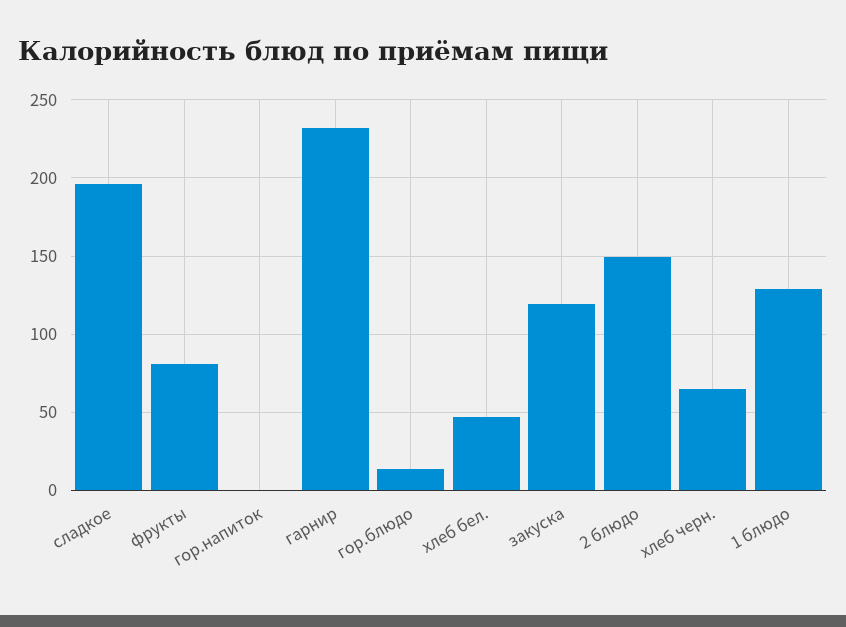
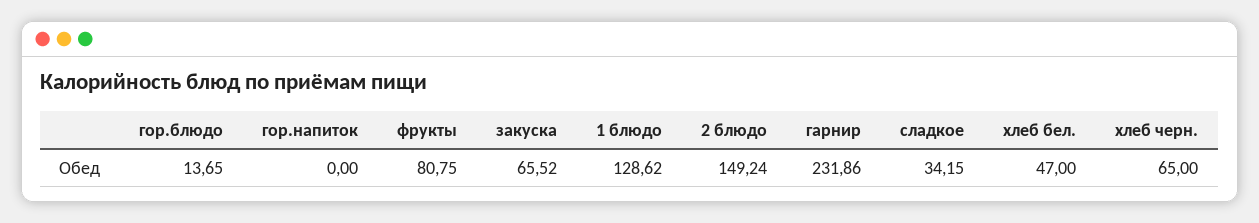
сладкое: 195 -> 34.15
закуска: 120 -> 65.52

